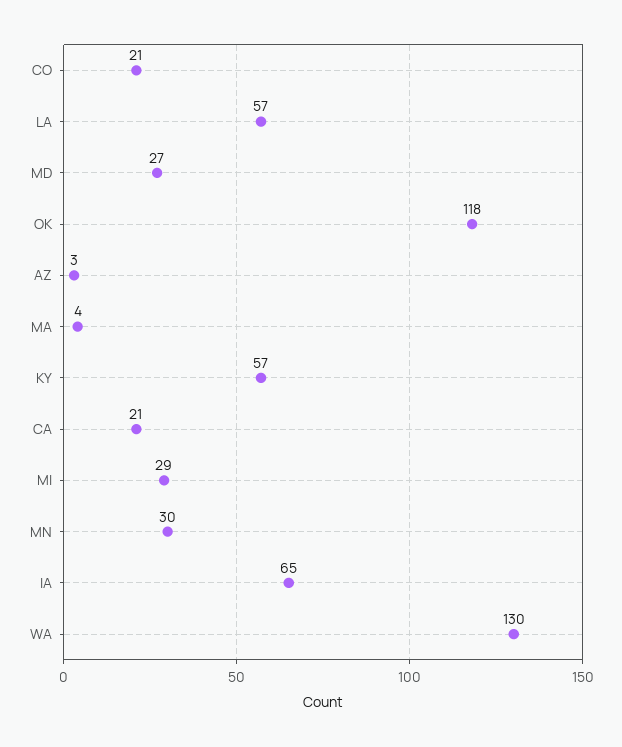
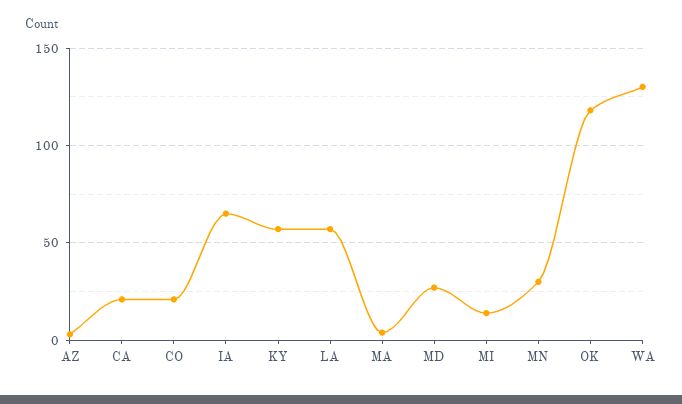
MI: 29 -> 15

